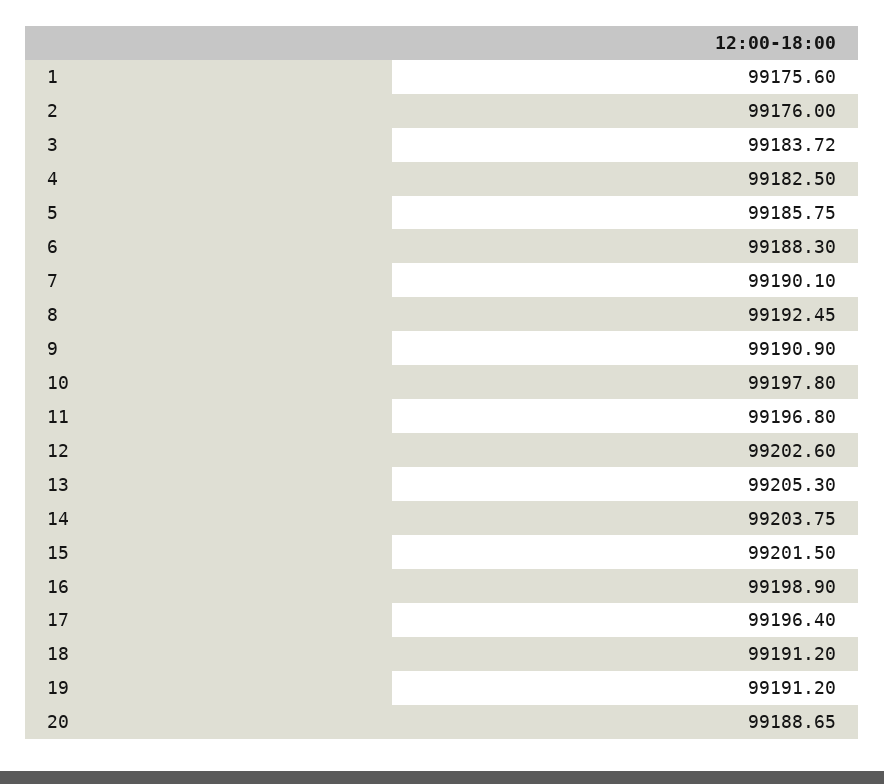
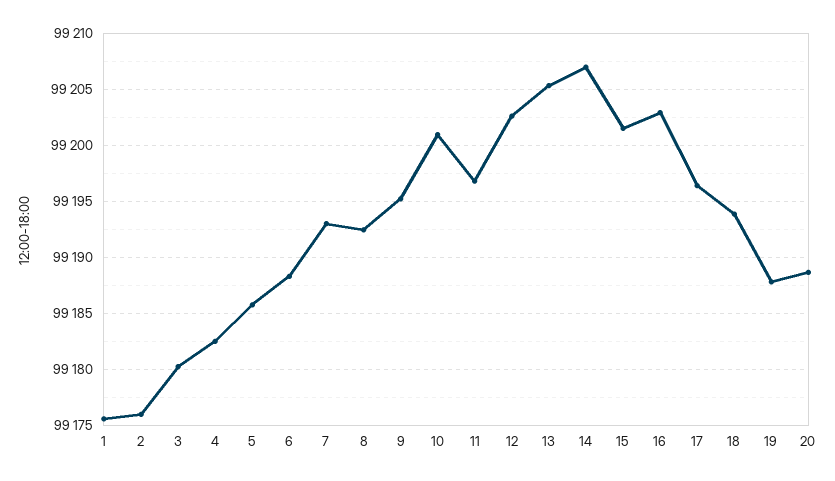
3: 99183.72 -> 99180
7: 99190.1 -> 99193
9: 99190.9 -> 99195
10: 99197.8 -> 99201
14: 99203.75 -> 99207
16: 99198.9 -> 99203
18: 99191.2 -> 99194
19: 99191.2 -> 99188

